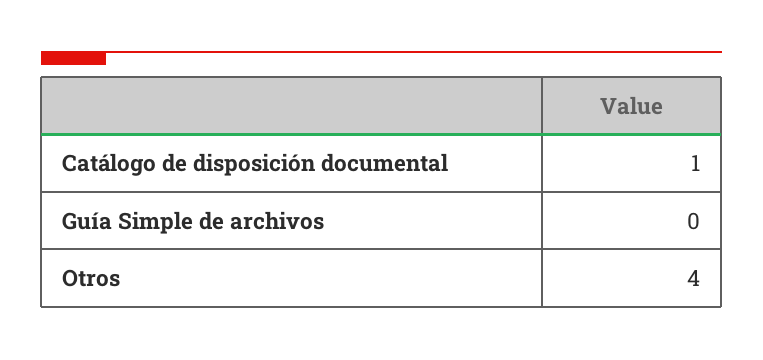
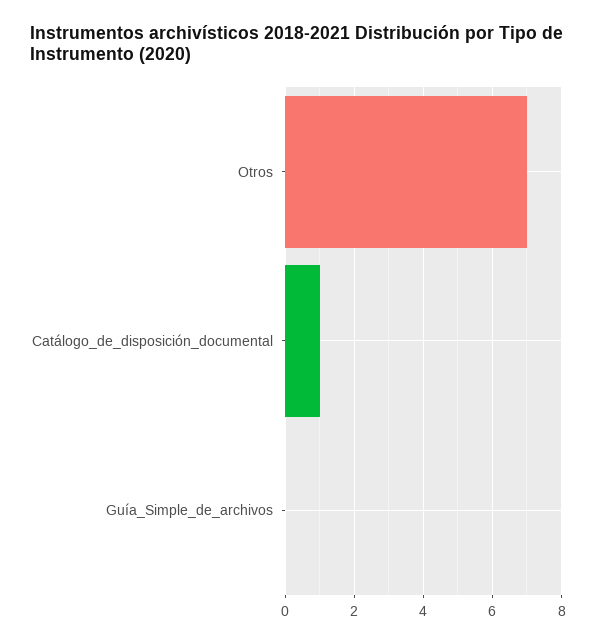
Otros: 4 -> 7

